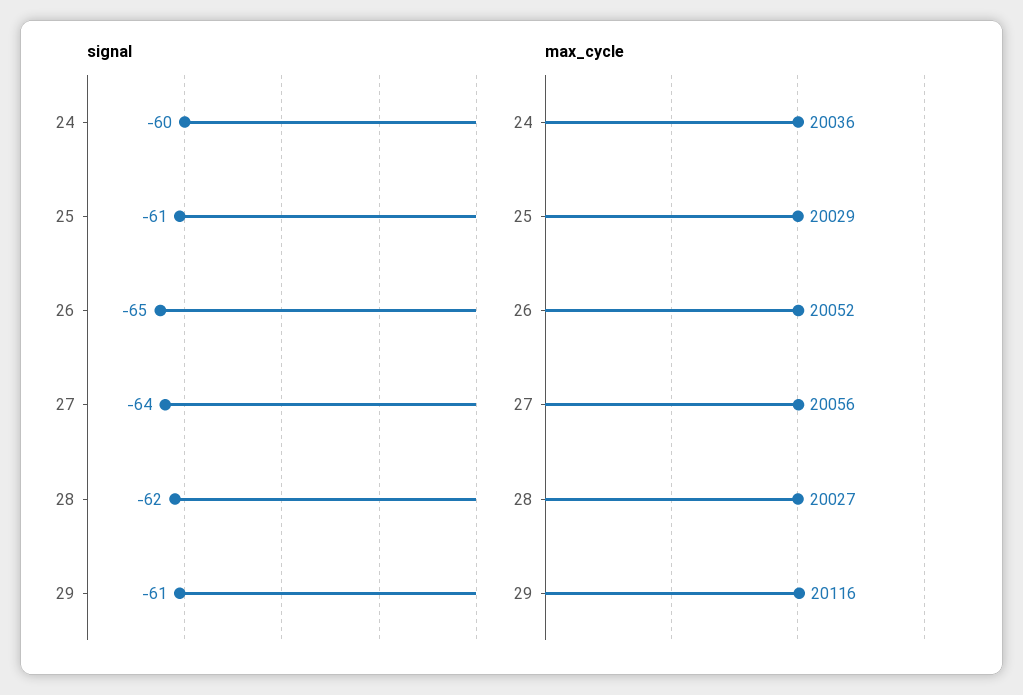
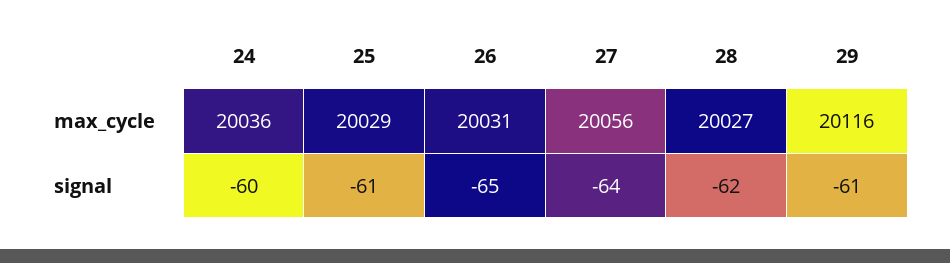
max_cycle, 26: 20052 -> 20031

